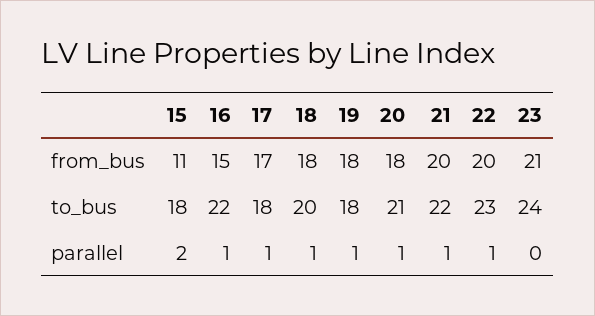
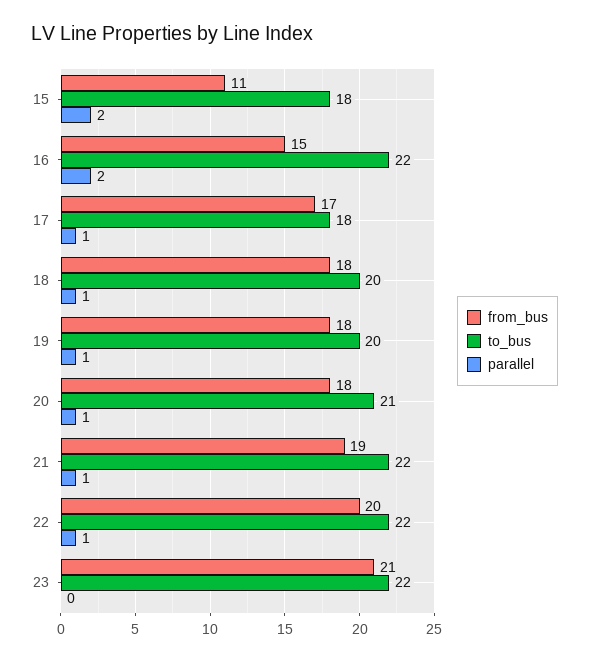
from_bus, 21: 20 -> 19
to_bus, 19: 18 -> 20
to_bus, 22: 23 -> 22
to_bus, 23: 24 -> 22
parallel, 16: 1 -> 2

